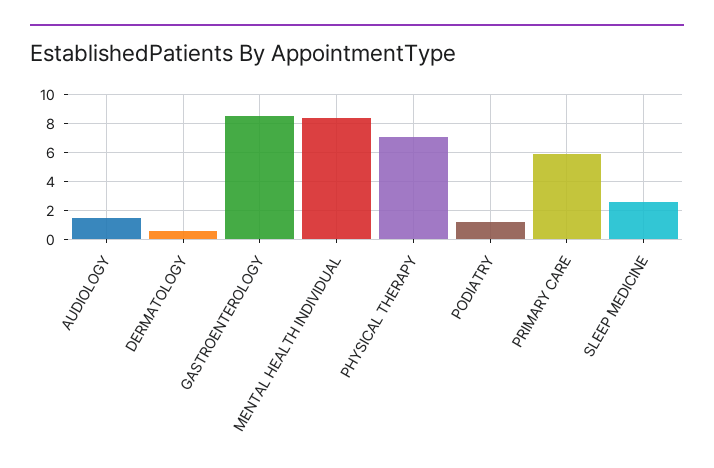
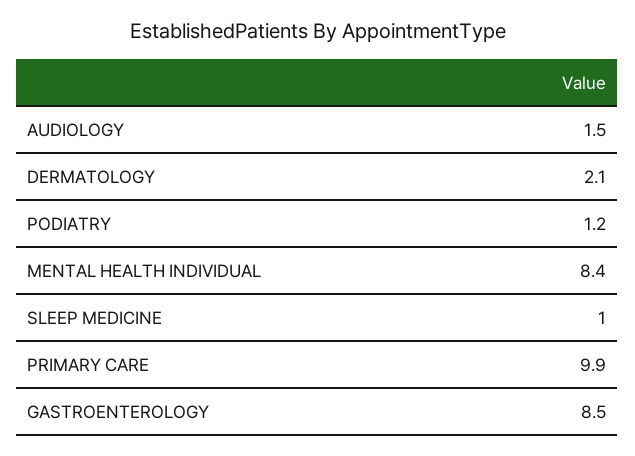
DERMATOLOGY: 0.5 -> 2.1
PHYSICAL THERAPY: 7 -> none
PRIMARY CARE: 6 -> 9.9
SLEEP MEDICINE: 2.5 -> 1

